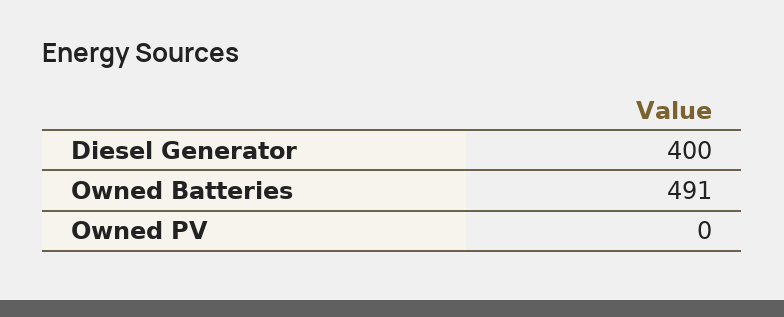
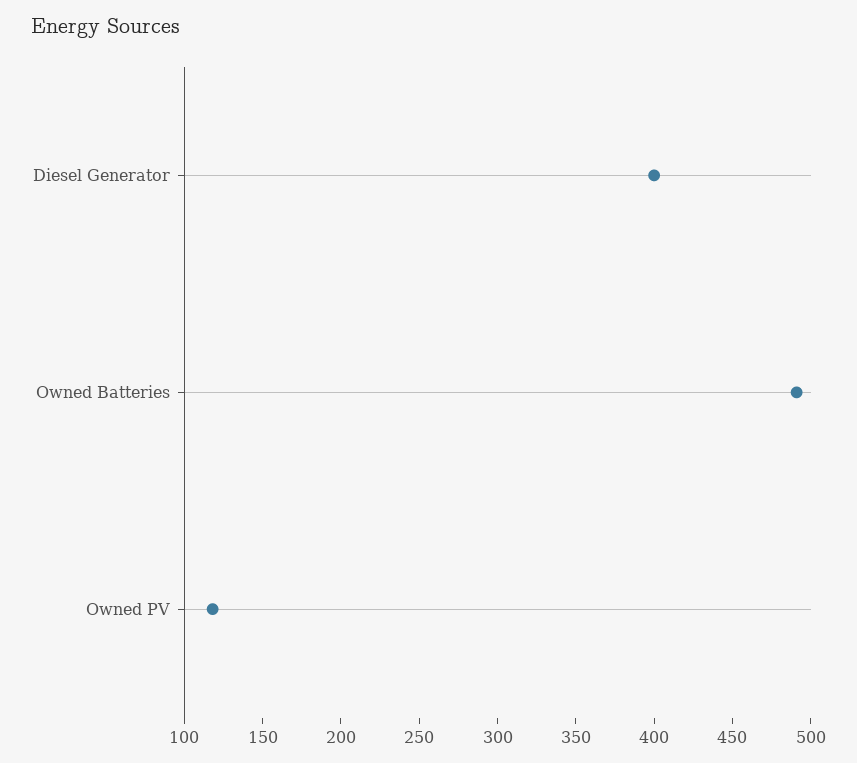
Owned PV: 0 -> 120

